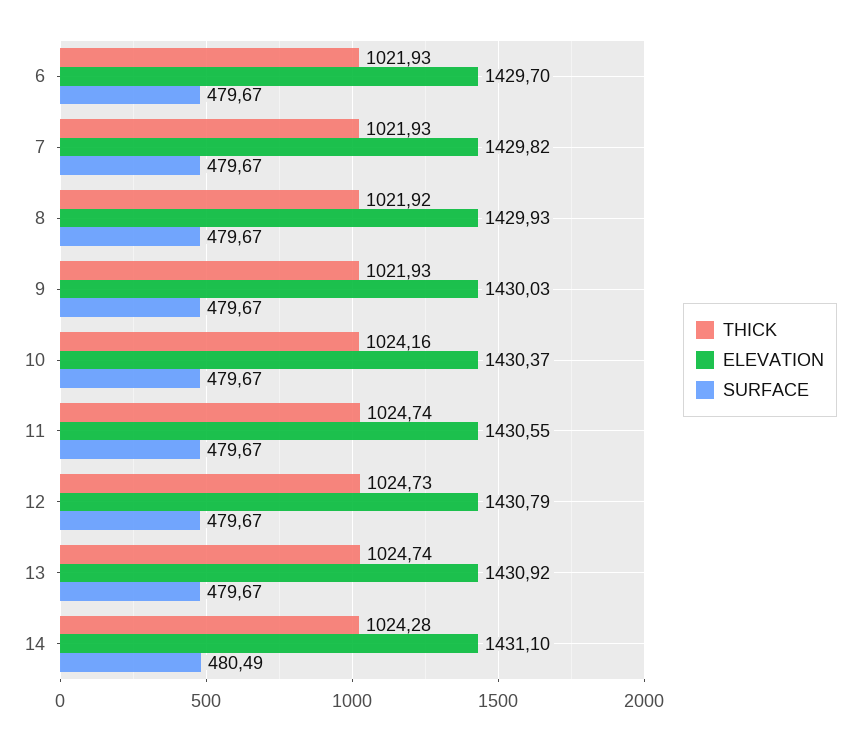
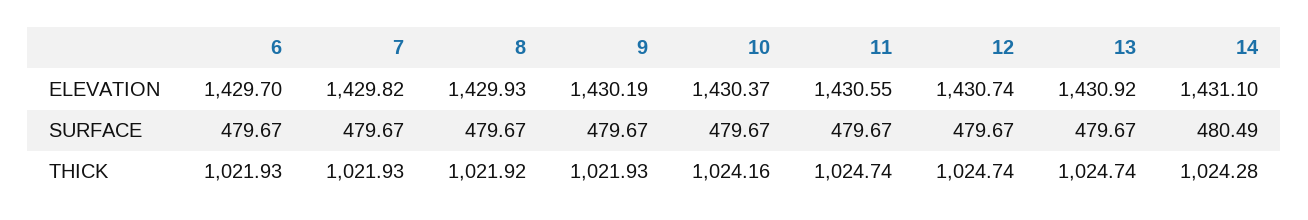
ELEVATION, 9: 1430.03 -> 1430.19
THICK, 12: 1024.73 -> 1024.74
ELEVATION, 12: 1430.79 -> 1430.74

